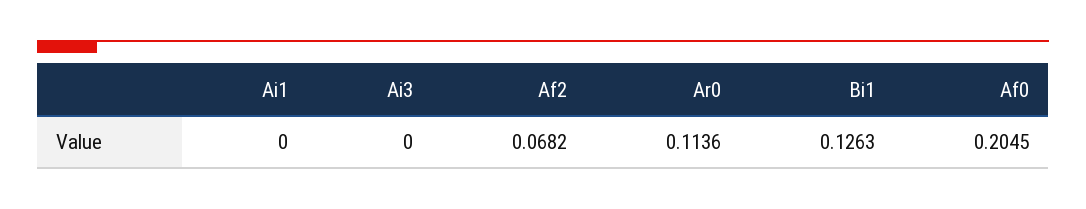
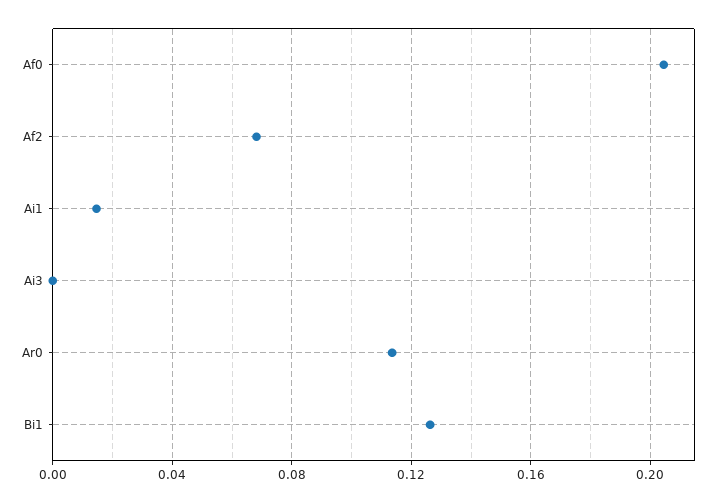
Ai1: 0 -> 0.015

